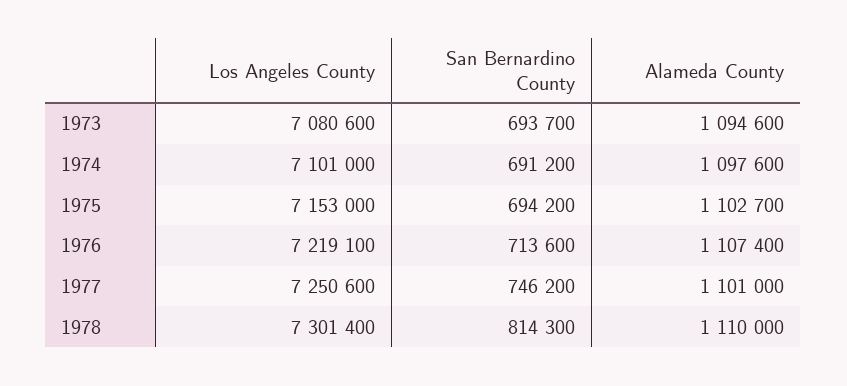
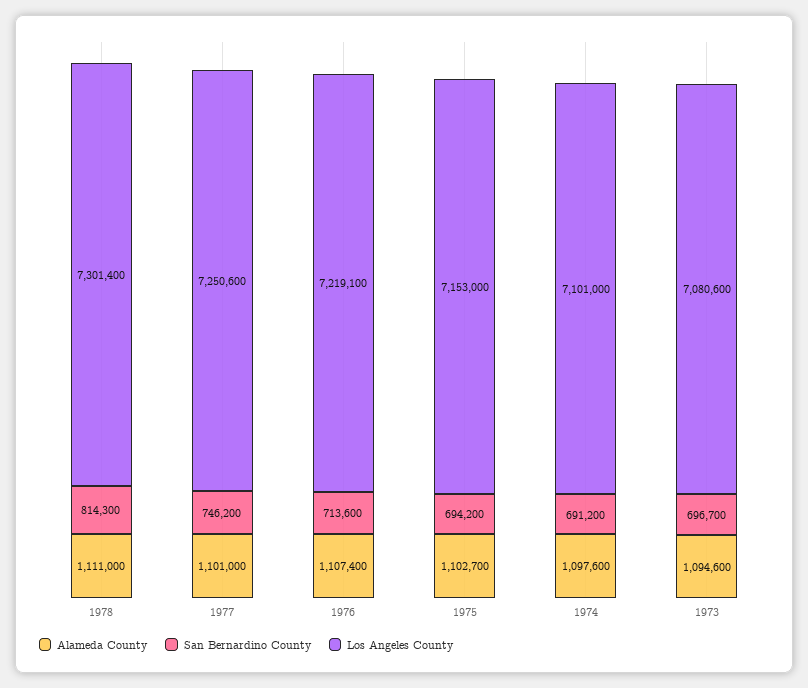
San Bernardino County, 1973: 693700 -> 696700
Alameda County, 1978: 1110000 -> 1111000

